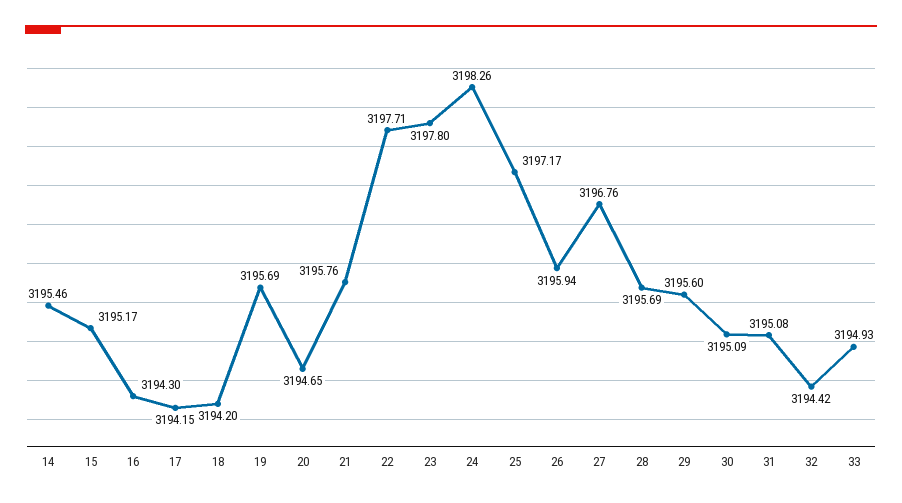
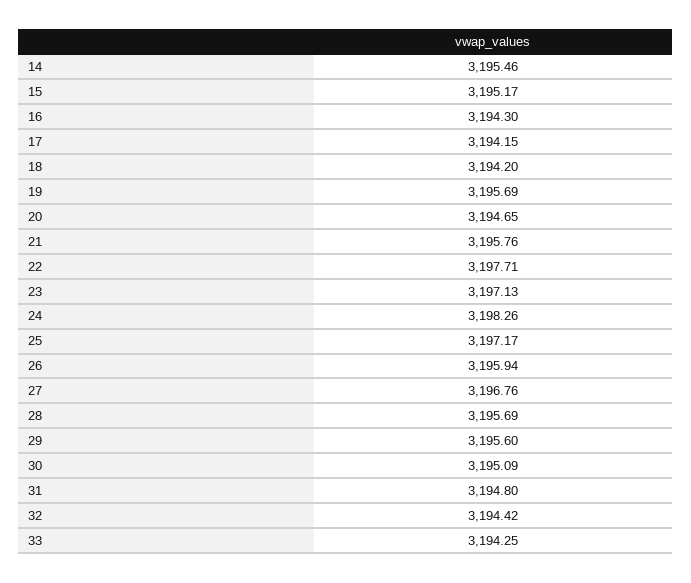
23: 3197.8 -> 3197.13
31: 3195.08 -> 3194.8
33: 3194.93 -> 3194.25

